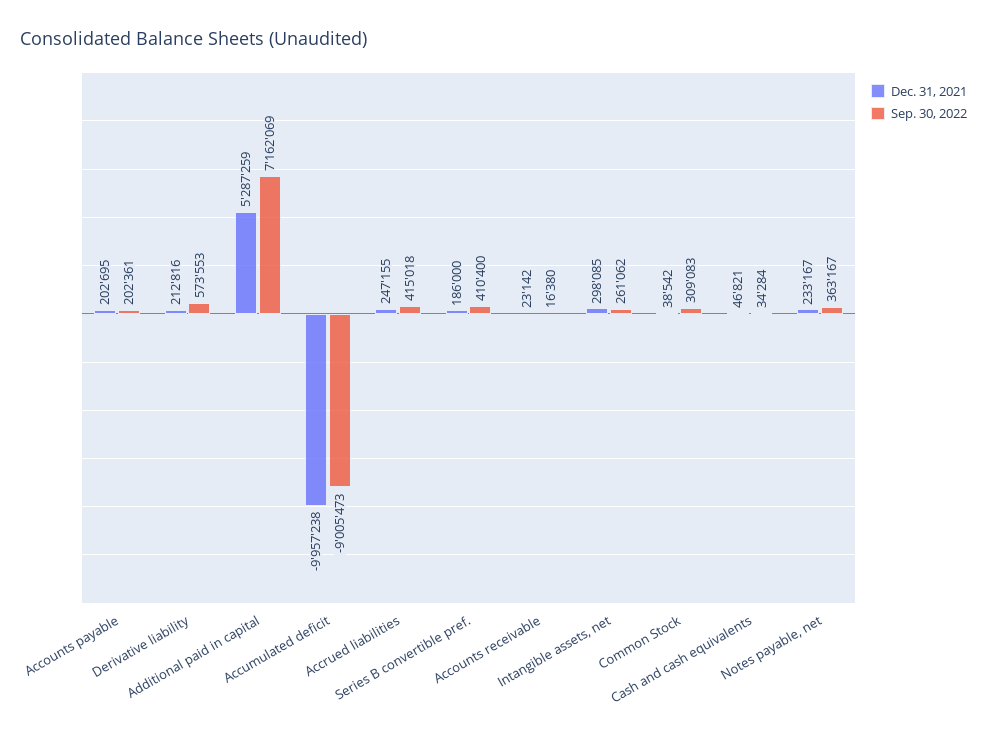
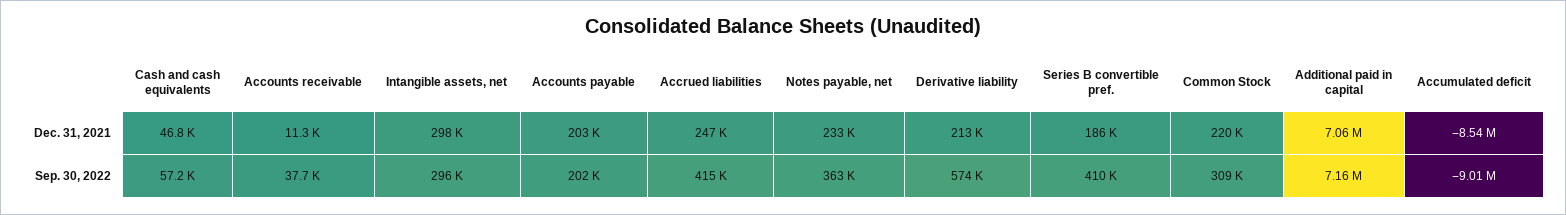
Dec. 31, 2021, Additional paid in capital: 5287259 -> 7060000
Dec. 31, 2021, Accumulated deficit: -9957238 -> -8540000
Dec. 31, 2021, Accounts receivable: 23142 -> 11300
Sep. 30, 2022, Accounts receivable: 16380 -> 37700
Sep. 30, 2022, Intangible assets, net: 261062 -> 296000
Dec. 31, 2021, Common Stock: 38542 -> 220000
Sep. 30, 2022, Cash and cash equivalents: 34284 -> 57200

